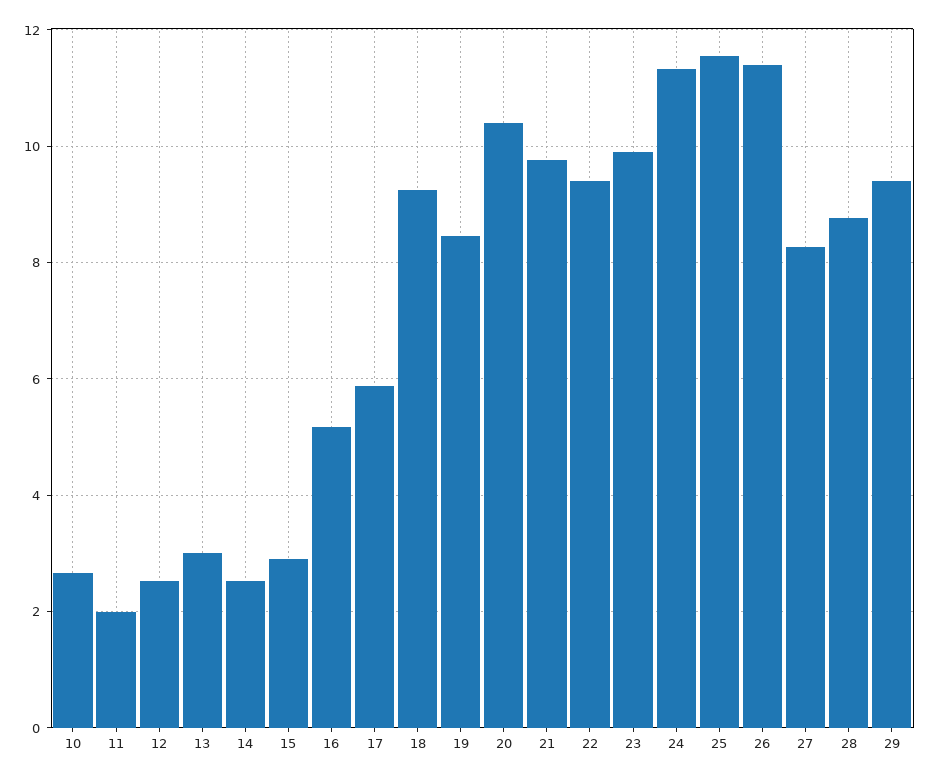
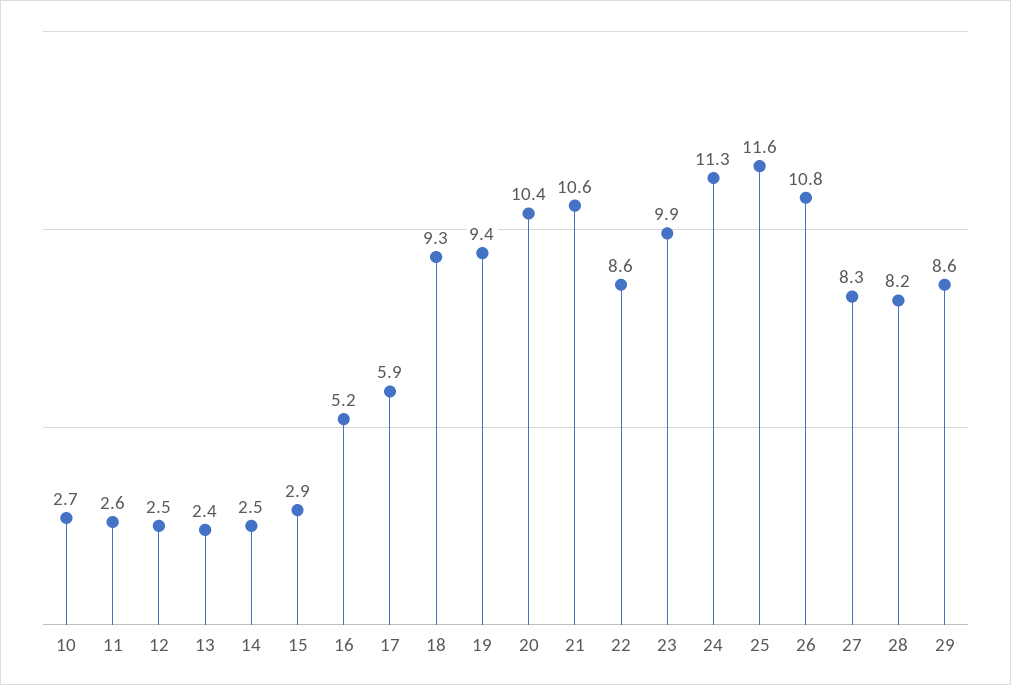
11: 2 -> 2.6
13: 3 -> 2.4
19: 8.4 -> 9.4
21: 9.8 -> 10.6
22: 9.4 -> 8.6
26: 11.4 -> 10.8
28: 8.8 -> 8.2
29: 9.4 -> 8.6

